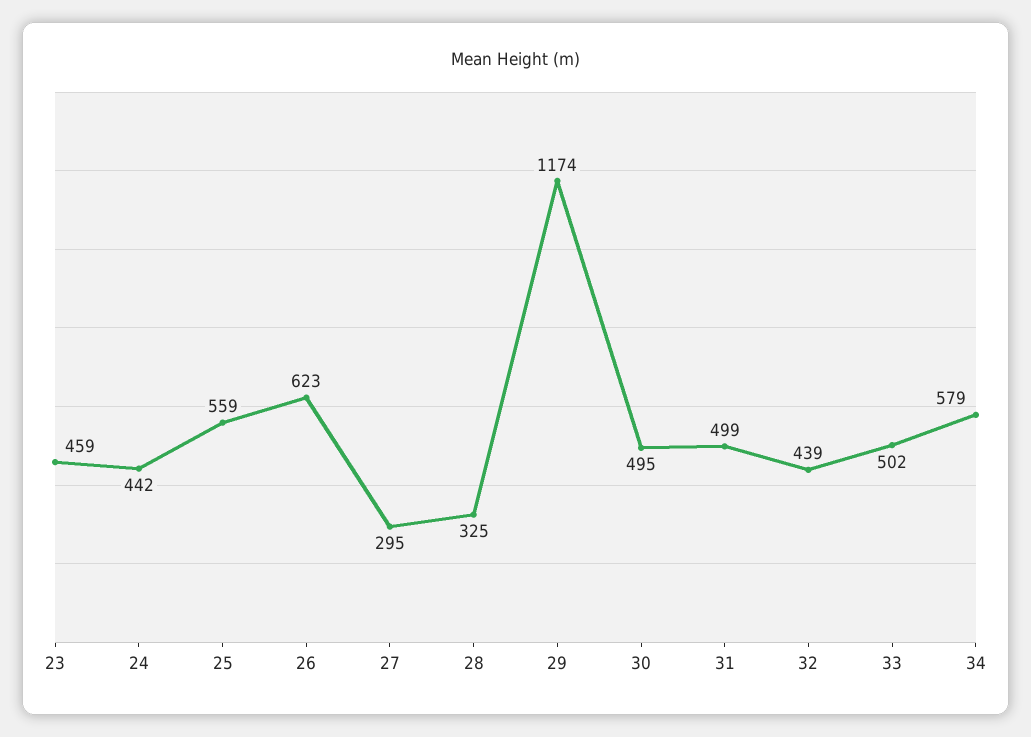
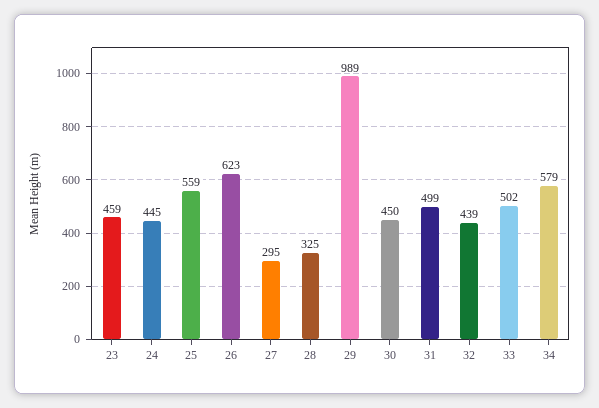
24: 442 -> 445
29: 1174 -> 989
30: 495 -> 450

